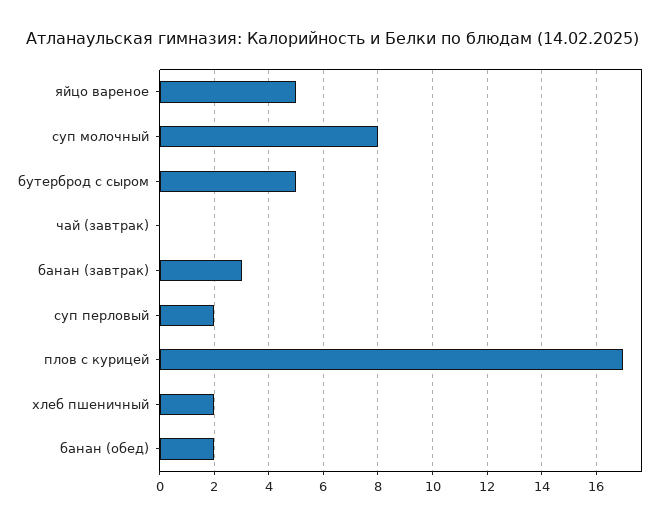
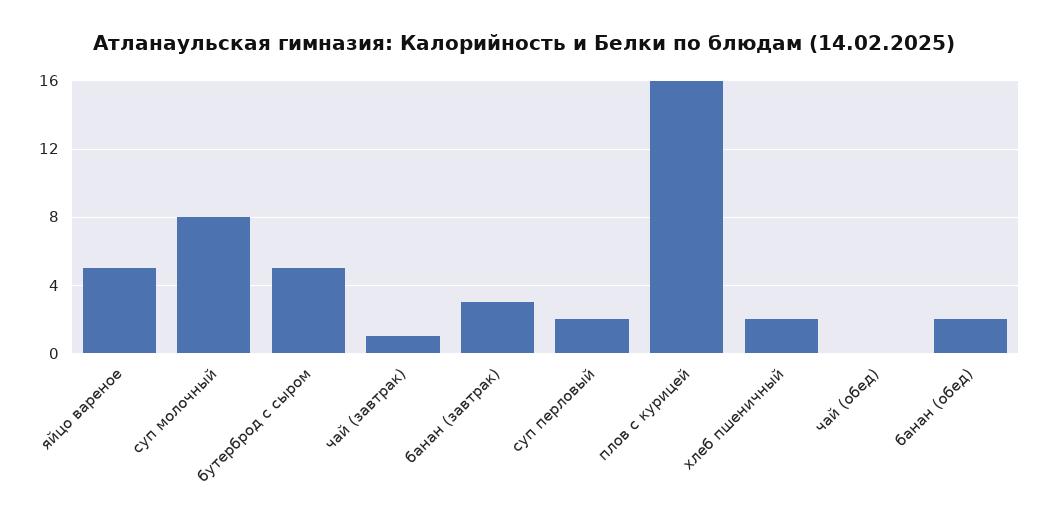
чай (завтрак): 0 -> 1
плов с курицей: 17 -> 16
чай (обед): none -> 0

